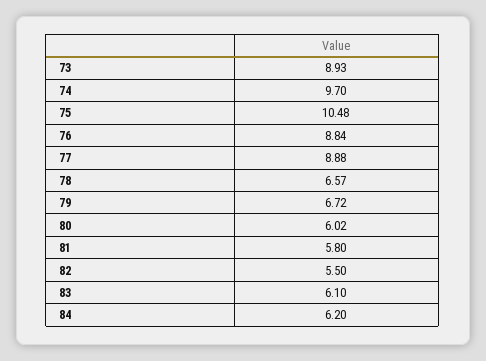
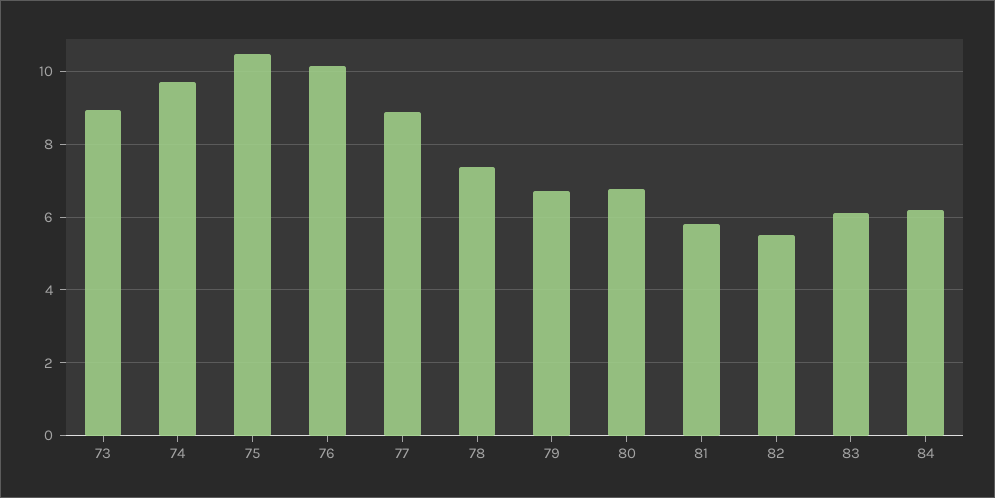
76: 8.84 -> 10.2
78: 6.57 -> 7.4
80: 6.02 -> 6.8

